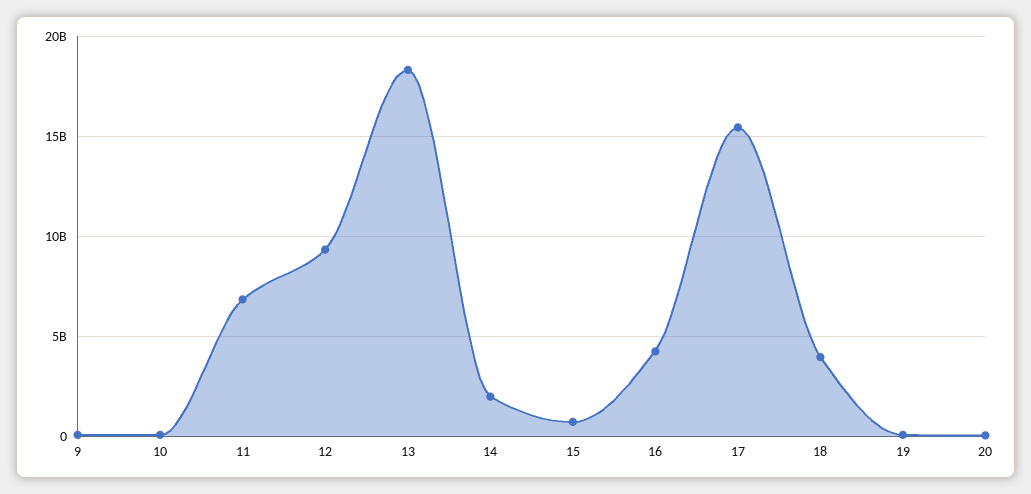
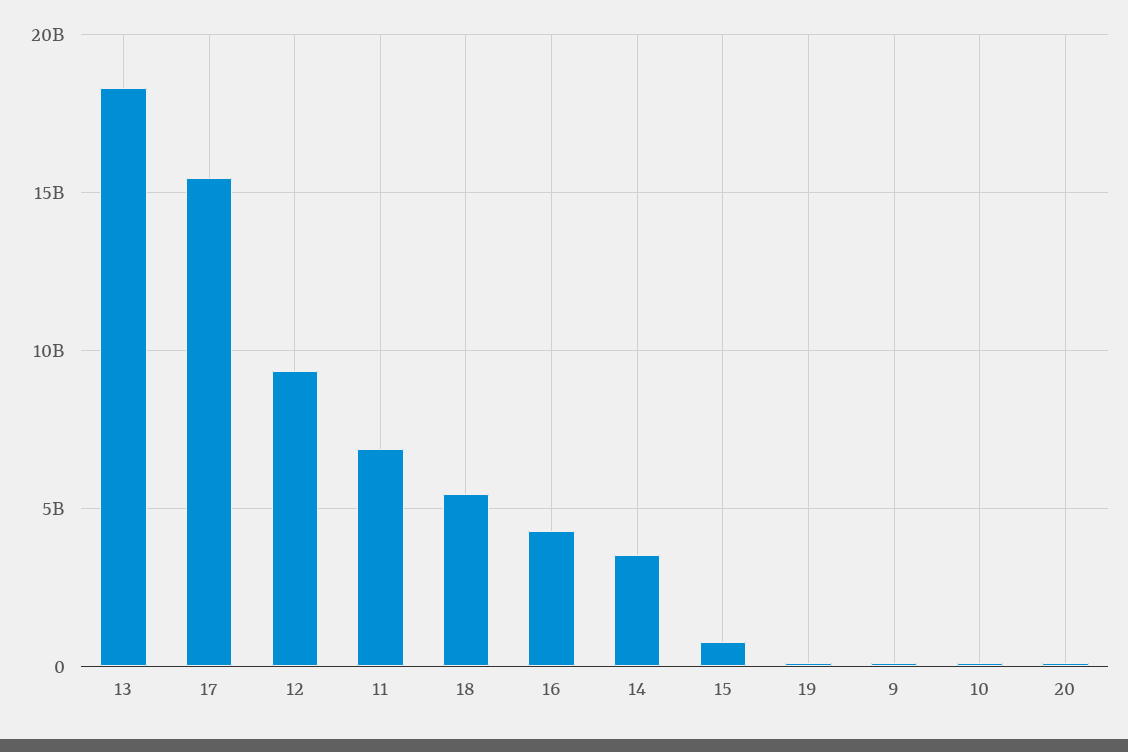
14: 2000000000 -> 3500000000
18: 4000000000 -> 5500000000

